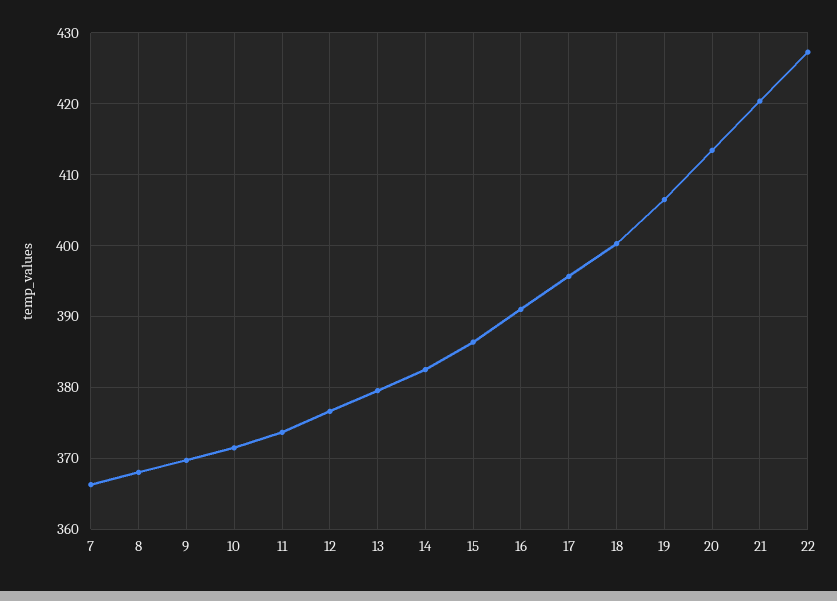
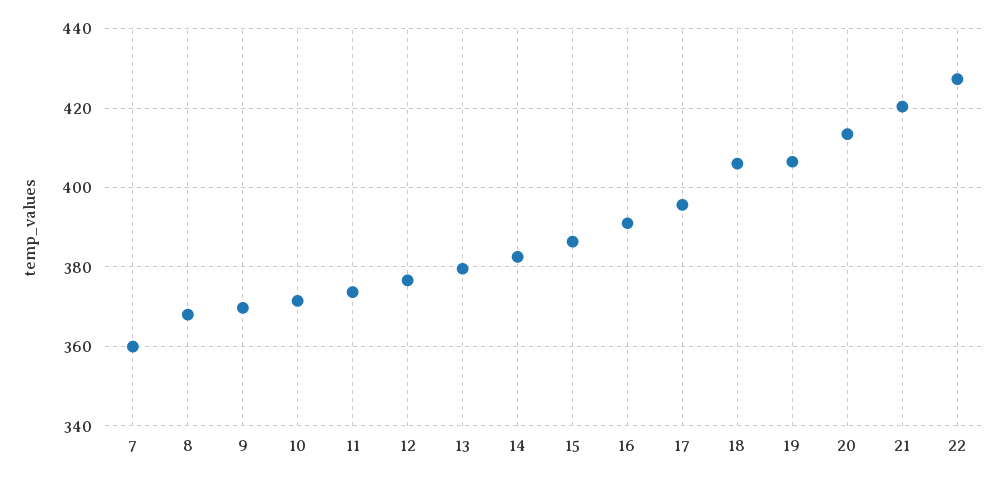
7: 366 -> 360
18: 400 -> 406

